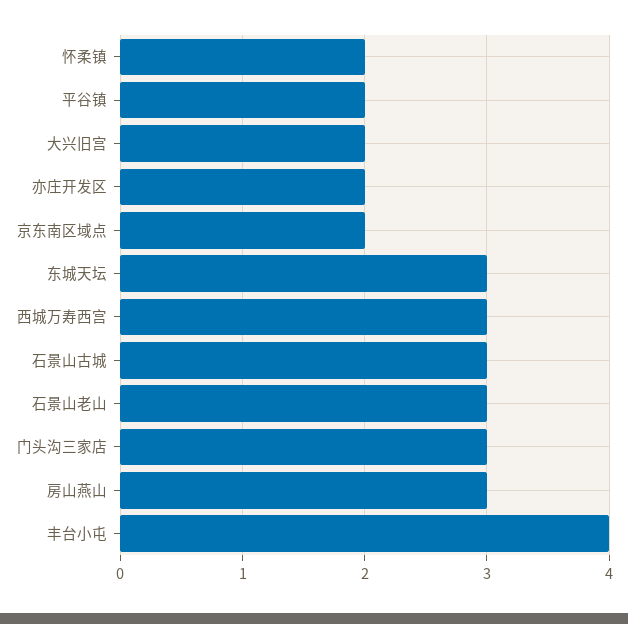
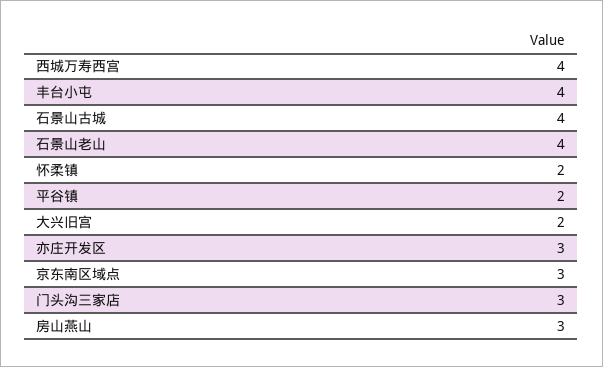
亦庄开发区: 2 -> 3
京东南区域点: 2 -> 3
东城天坛: 3 -> none
西城万寿西宫: 3 -> 4
石景山古城: 3 -> 4
石景山老山: 3 -> 4

